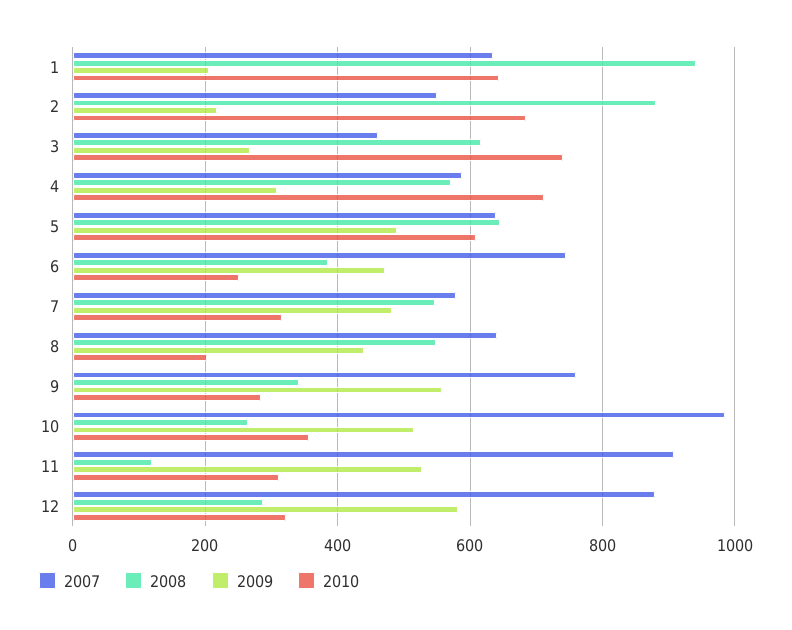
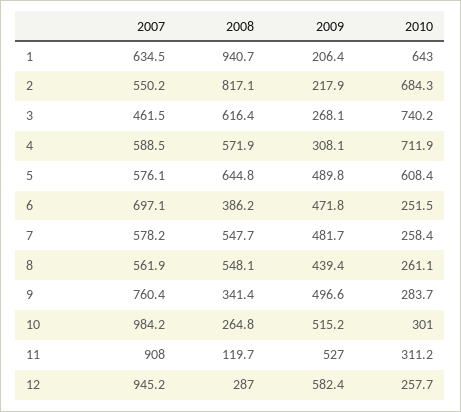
2008, 2: 880 -> 817.1
2007, 5: 640 -> 576.1
2007, 6: 740 -> 697.1
2010, 7: 320 -> 258.4
2007, 8: 640 -> 561.9
2010, 8: 200 -> 261.1
2009, 9: 560 -> 496.6
2010, 10: 360 -> 301
2007, 12: 880 -> 945.2
2010, 12: 320 -> 257.7

